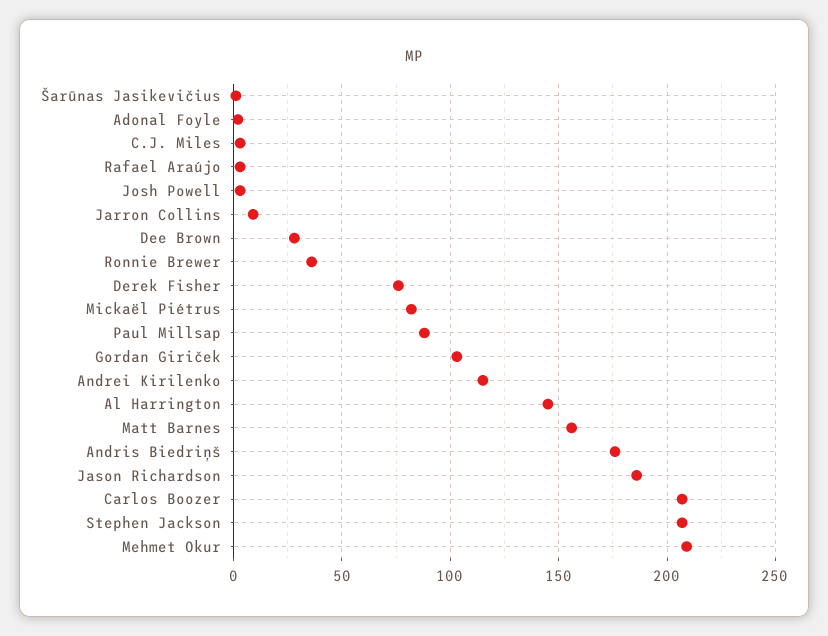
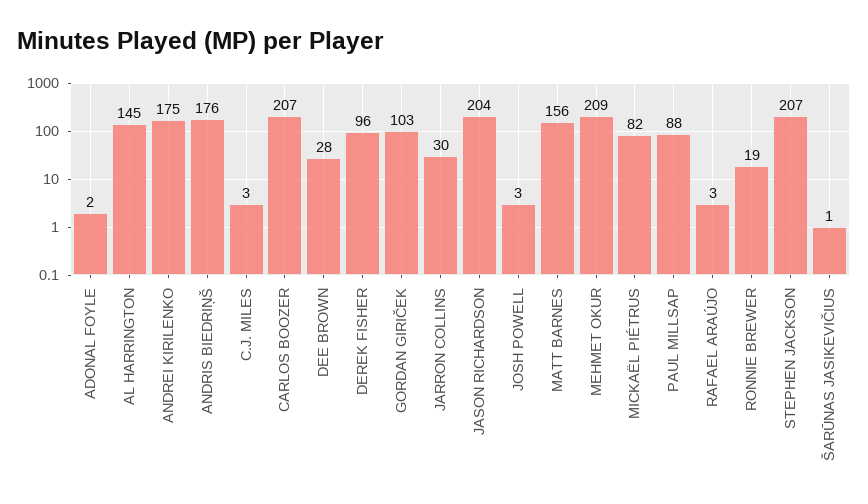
Jarron Collins: 10 -> 30
Ronnie Brewer: 35 -> 19
Derek Fisher: 75 -> 96
Andrei Kirilenko: 115 -> 175
Jason Richardson: 185 -> 204

